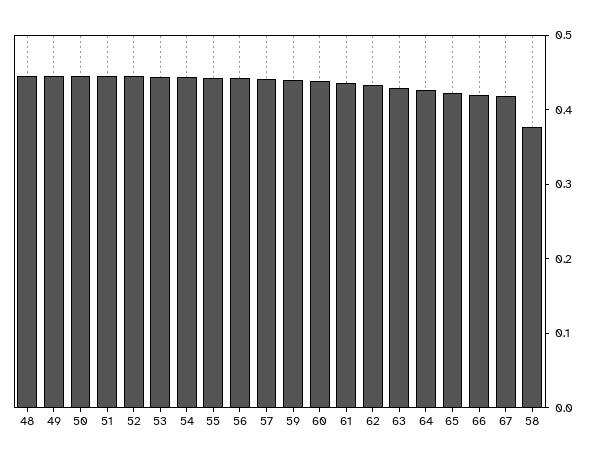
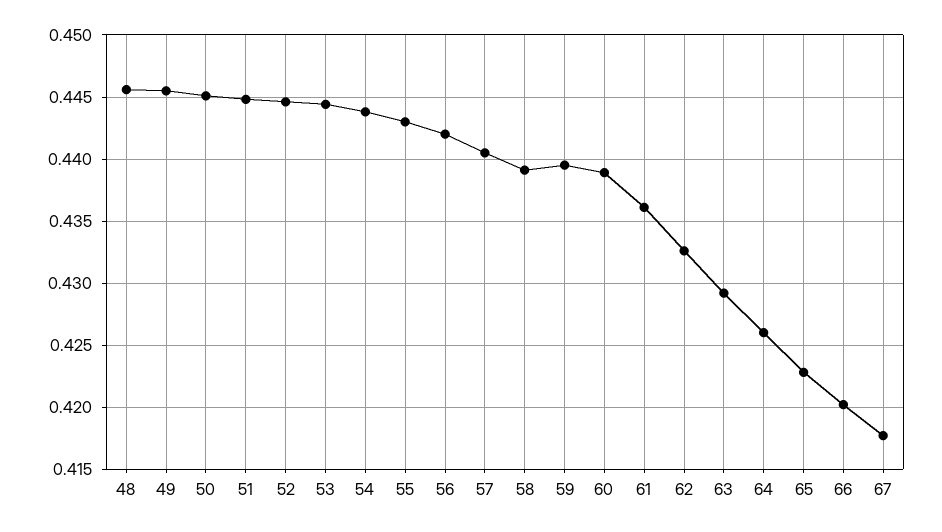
58: 0.38 -> 0.439

